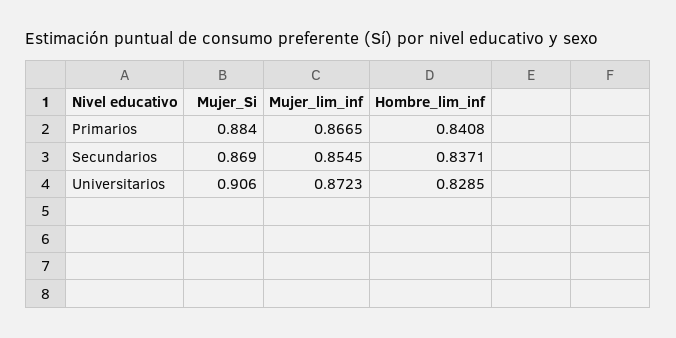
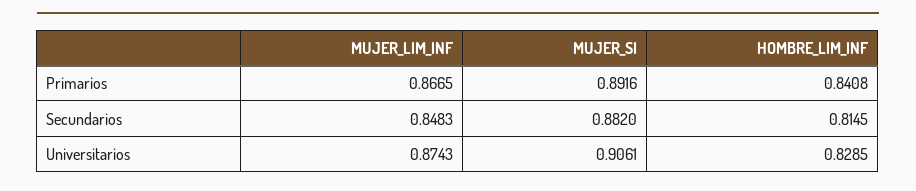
Mujer_Si, Primarios: 0.884 -> 0.8916
Mujer_Si, Secundarios: 0.869 -> 0.882
Mujer_lim_inf, Secundarios: 0.8545 -> 0.8483
Hombre_lim_inf, Secundarios: 0.8371 -> 0.8145
Mujer_lim_inf, Universitarios: 0.8723 -> 0.8743

